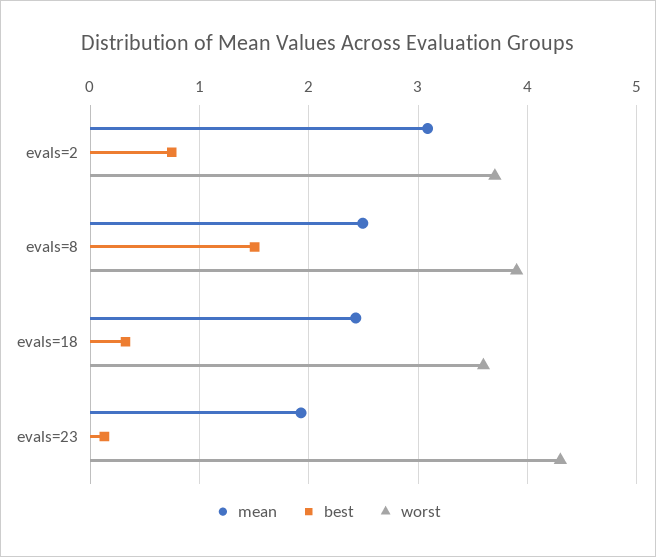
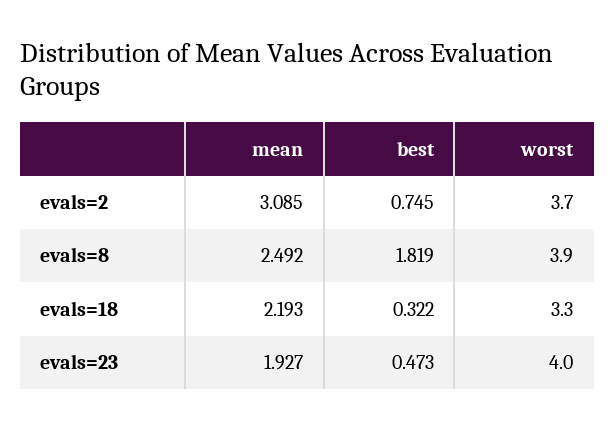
best, evals=8: 1.5 -> 1.819
mean, evals=18: 2.4 -> 2.193
worst, evals=18: 3.6 -> 3.3
best, evals=23: 0.1 -> 0.473
worst, evals=23: 4.3 -> 4

